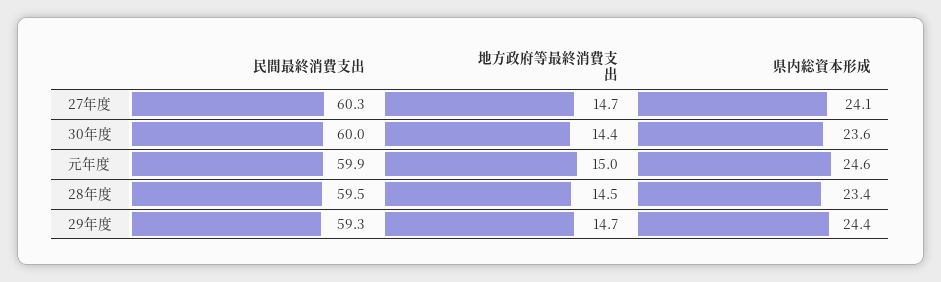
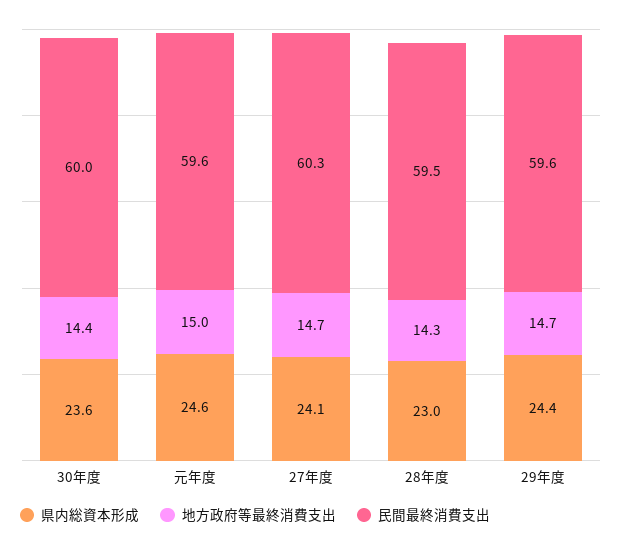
民間最終消費支出, 元年度: 59.9 -> 59.6
地方政府等最終消費支出, 28年度: 14.5 -> 14.3
県内総資本形成, 28年度: 23.4 -> 23
民間最終消費支出, 29年度: 59.3 -> 59.6

